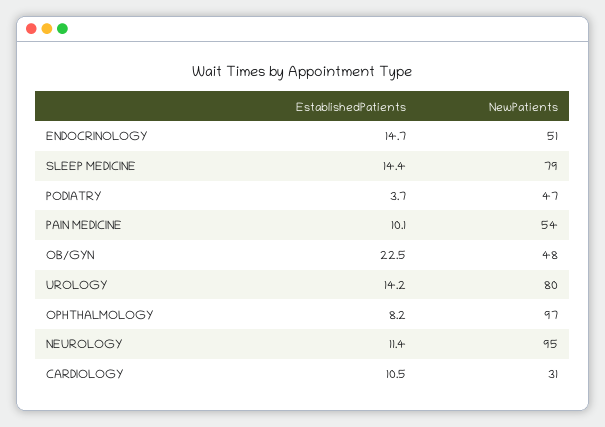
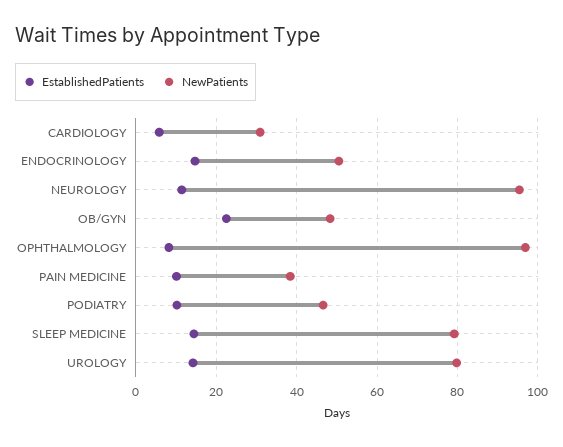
EstablishedPatients, PODIATRY: 3.7 -> 10
NewPatients, PAIN MEDICINE: 54 -> 38
EstablishedPatients, CARDIOLOGY: 10.5 -> 6

